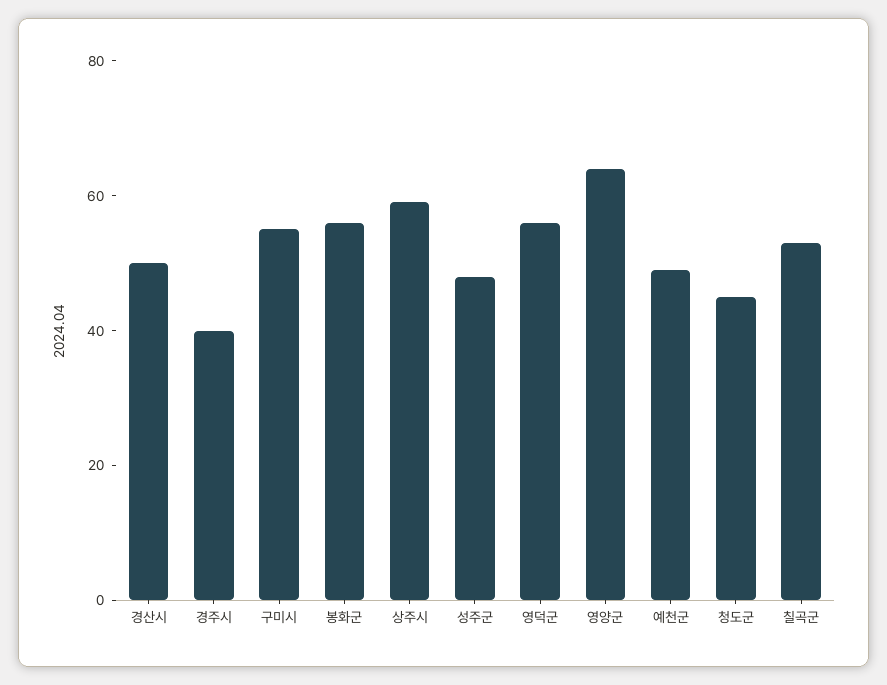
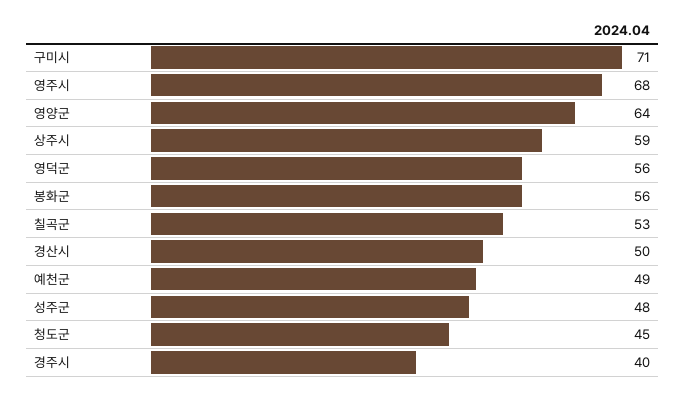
구미시: 55 -> 71
영주시: none -> 68

